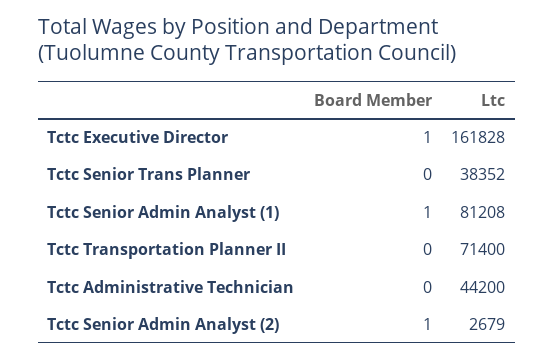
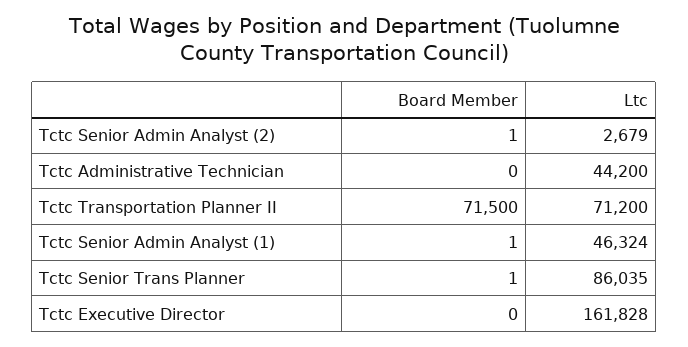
Board Member, Tctc Executive Director: 1 -> 0
Board Member, Tctc Senior Trans Planner: 0 -> 1
Ltc, Tctc Senior Trans Planner: 38352 -> 86035
Ltc, Tctc Senior Admin Analyst (1): 81208 -> 46324
Board Member, Tctc Transportation Planner II: 0 -> 71500
Ltc, Tctc Transportation Planner II: 71400 -> 71200

